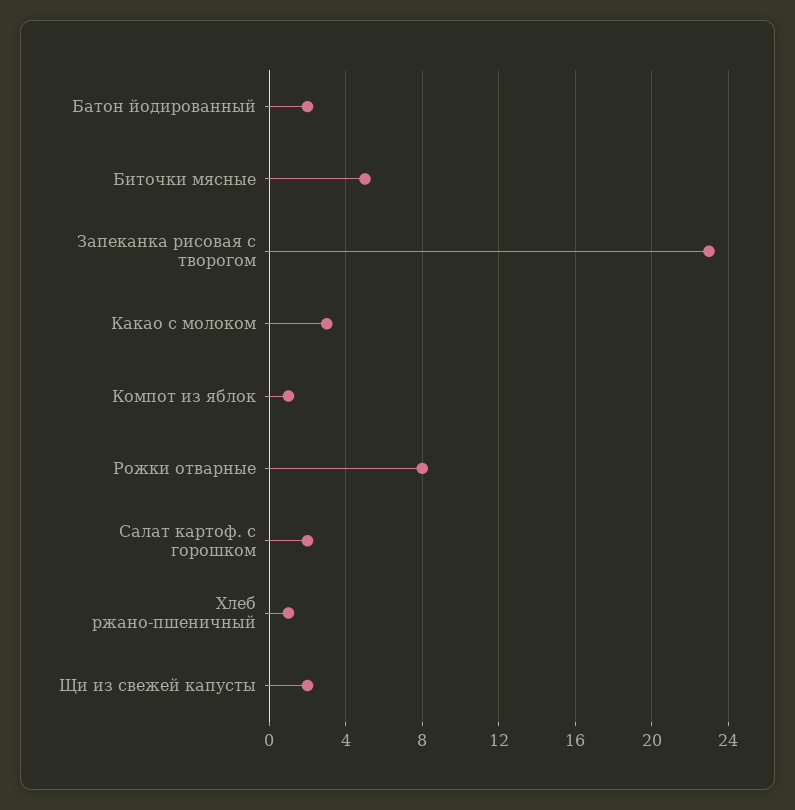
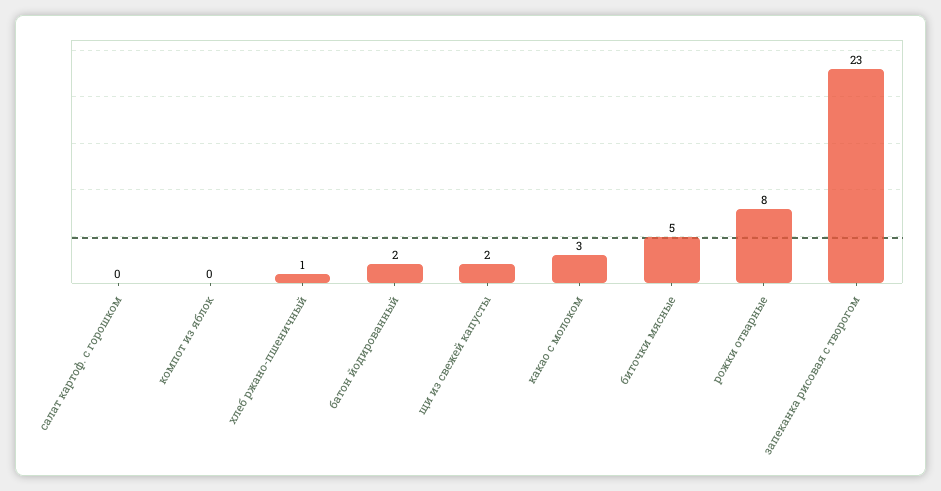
Компот из яблок: 1 -> 0
Салат картоф. с горошком: 2 -> 0

